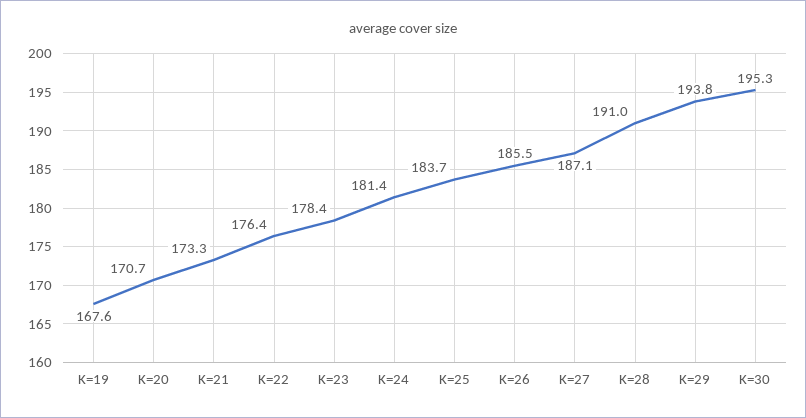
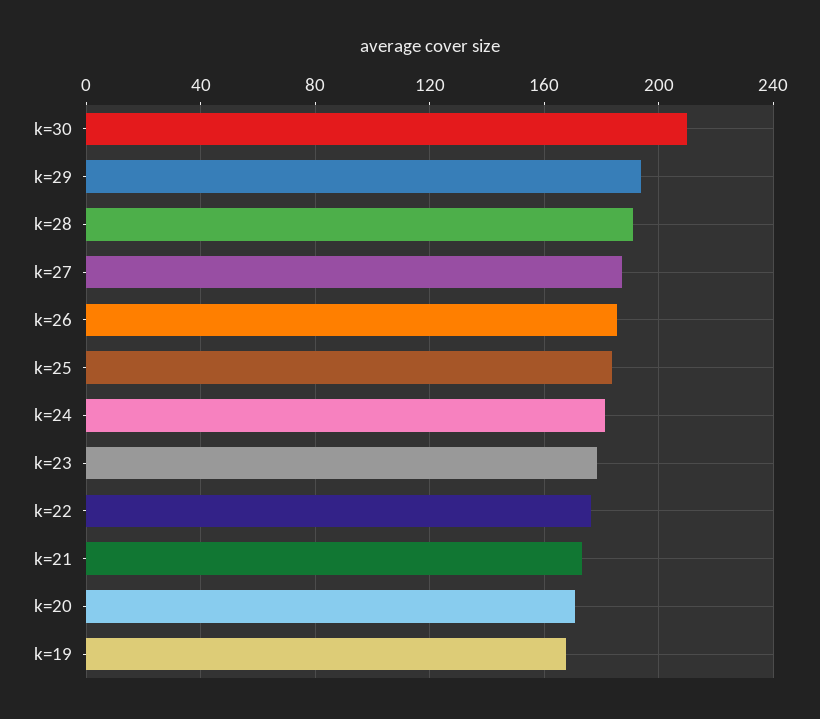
K=30: 195.3 -> 210

